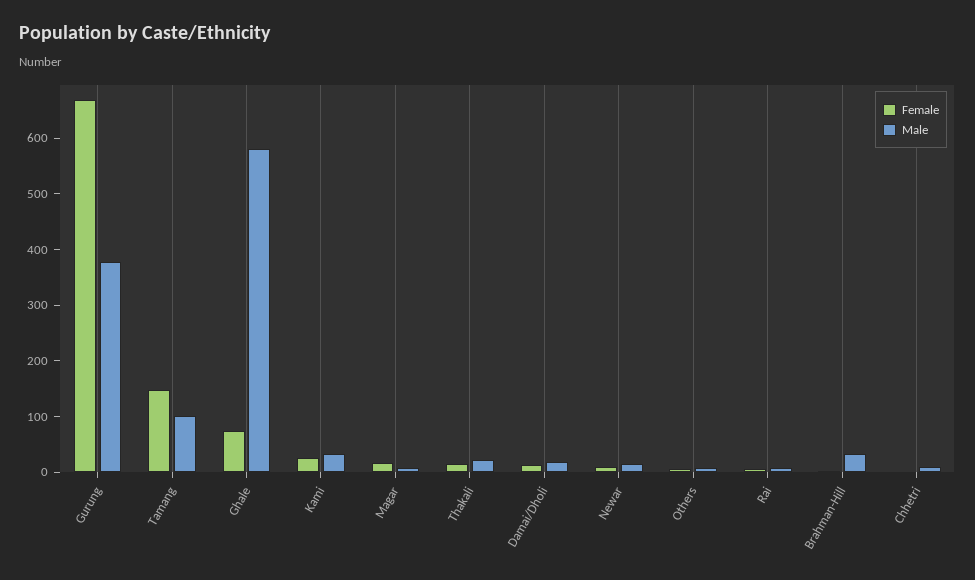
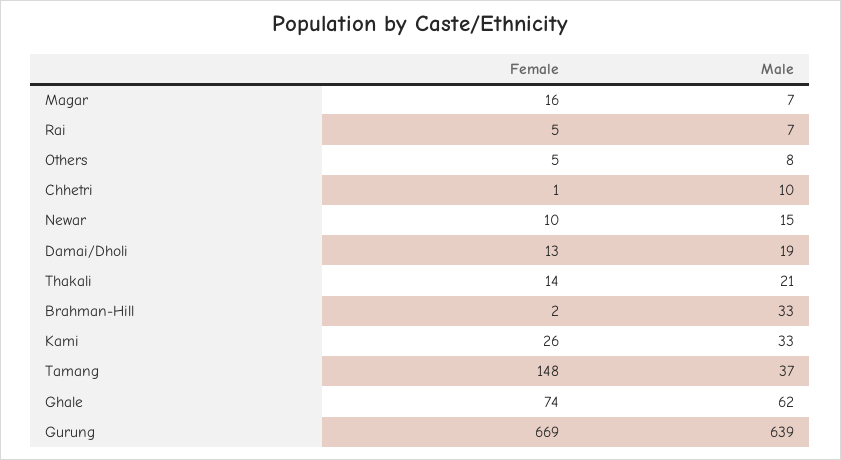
Male, Gurung: 380 -> 639
Male, Tamang: 100 -> 37
Male, Ghale: 580 -> 62

